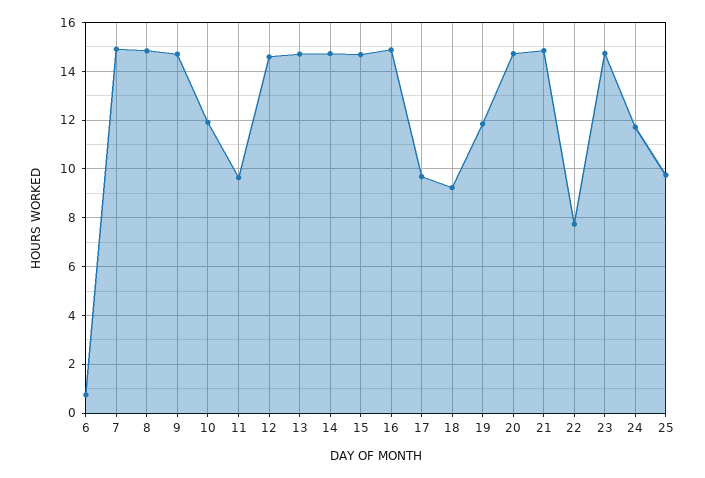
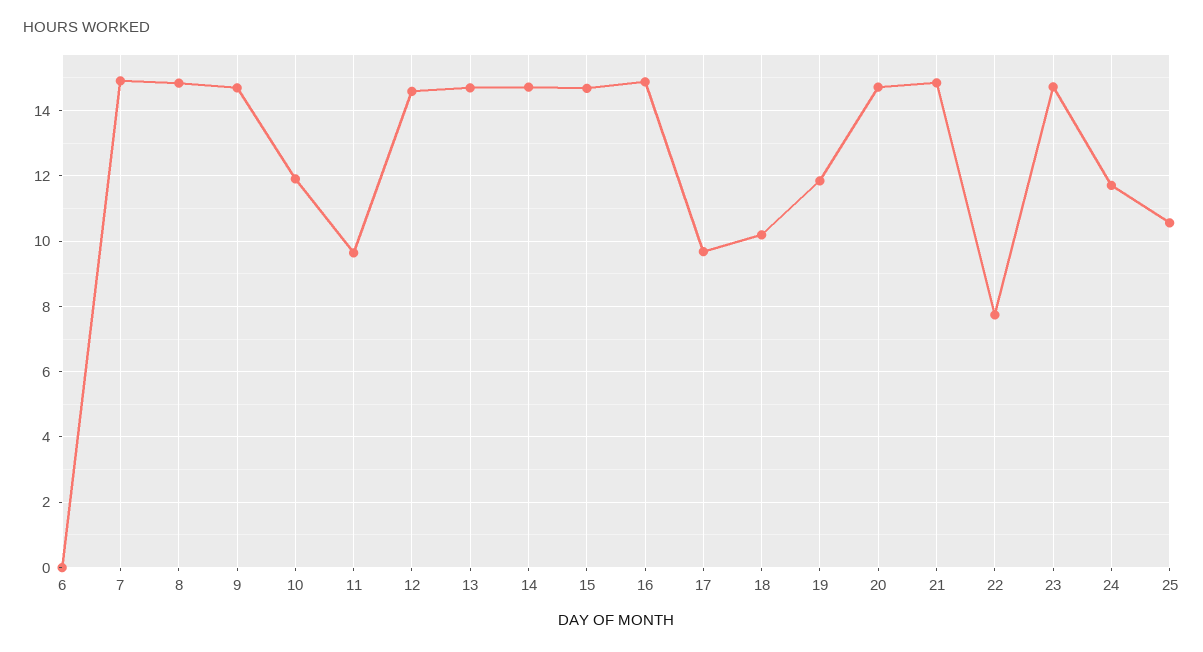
6: 0.75 -> 0
18: 9.25 -> 10.2
25: 9.75 -> 10.6

